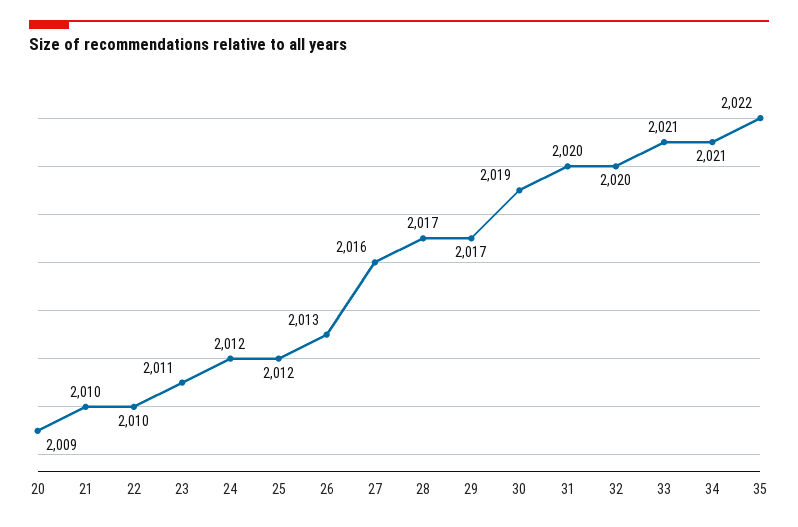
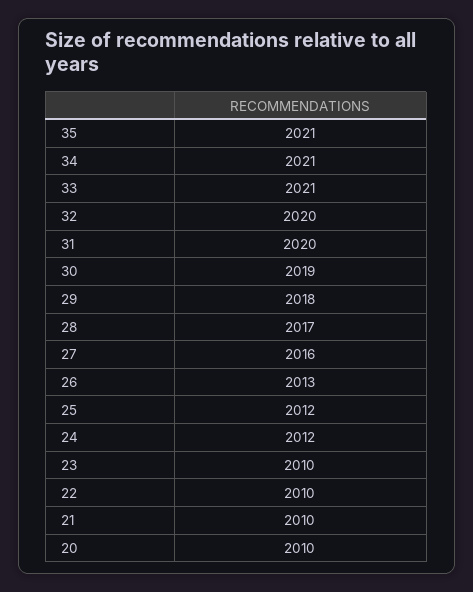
20: 2009 -> 2010
23: 2011 -> 2010
29: 2017 -> 2018
35: 2022 -> 2021

